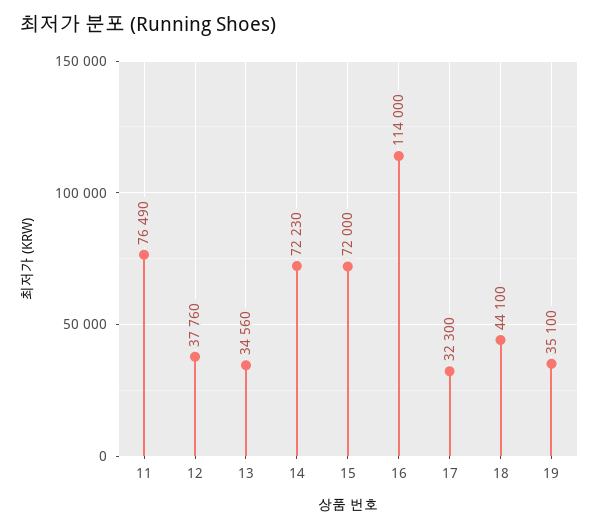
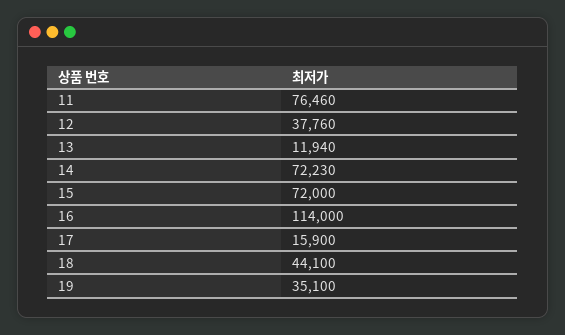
11: 76490 -> 76460
13: 34560 -> 11940
17: 32300 -> 15900

